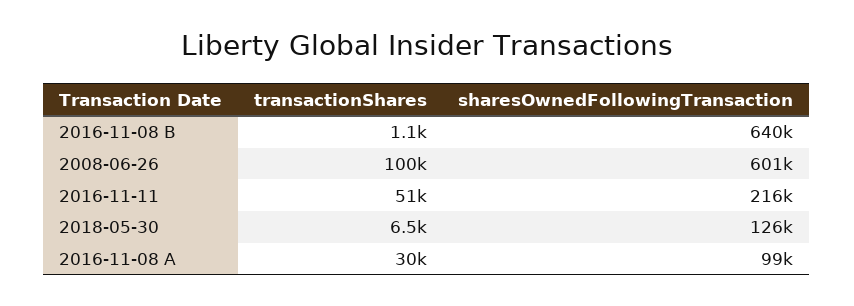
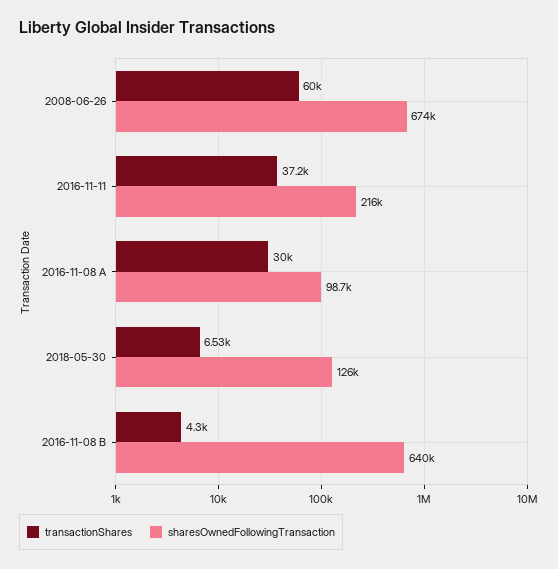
transactionShares, 2016-11-08 B: 1100 -> 4300
transactionShares, 2008-06-26: 100000 -> 60000
sharesOwnedFollowingTransaction, 2008-06-26: 601000 -> 674000
transactionShares, 2016-11-11: 51000 -> 37200

